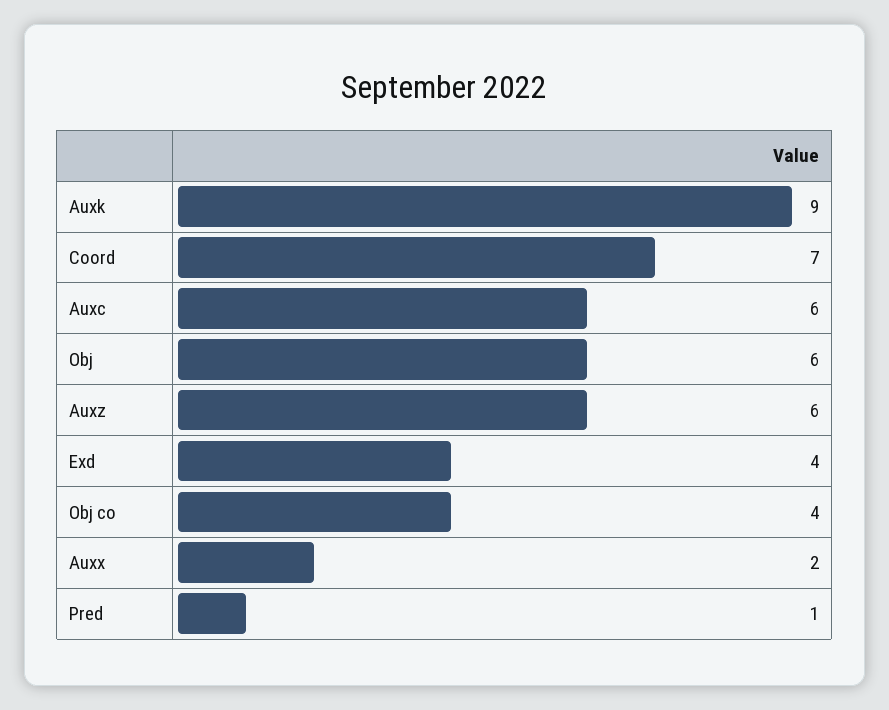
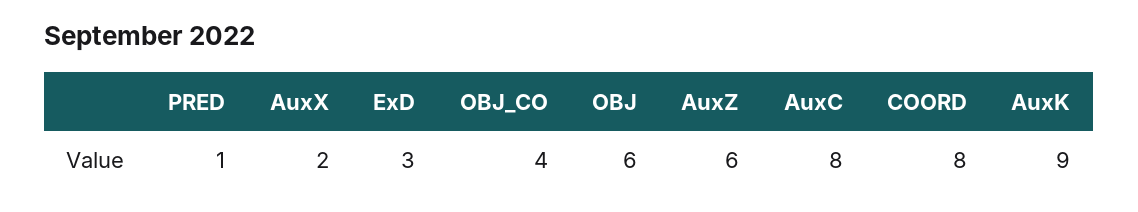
Coord: 7 -> 8
Auxc: 6 -> 8
Exd: 4 -> 3

